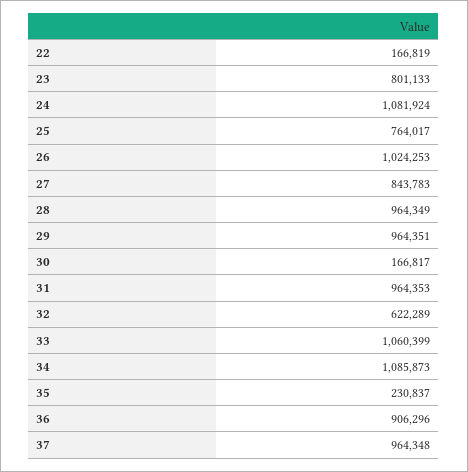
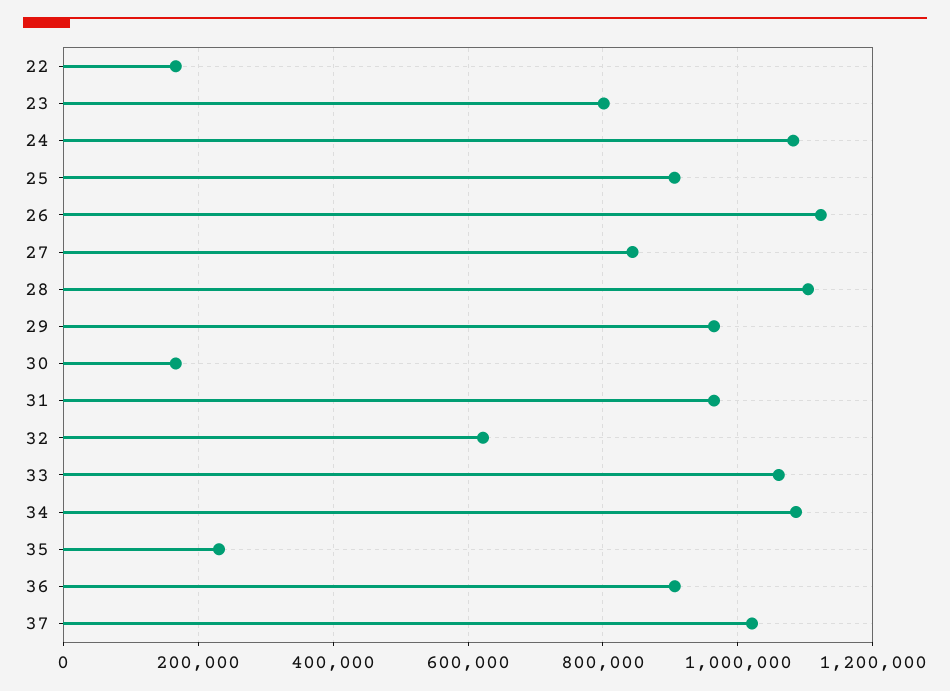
25: 764017 -> 900000
26: 1024253 -> 1120000
28: 964349 -> 1100000
37: 964348 -> 1020000

